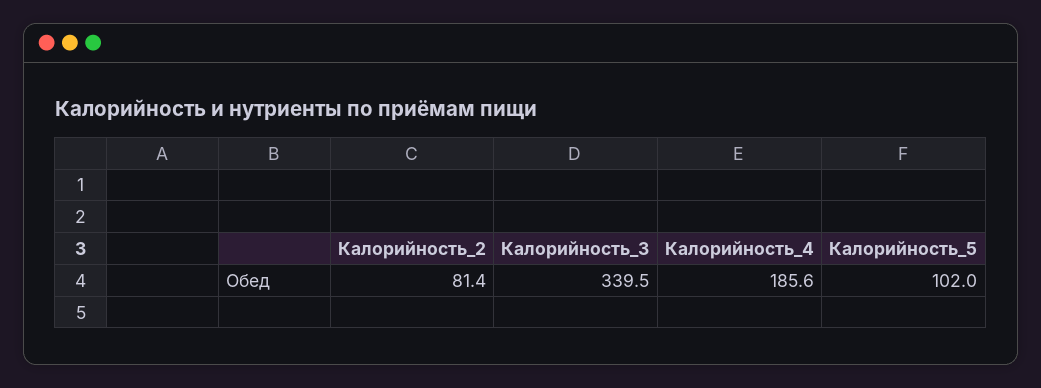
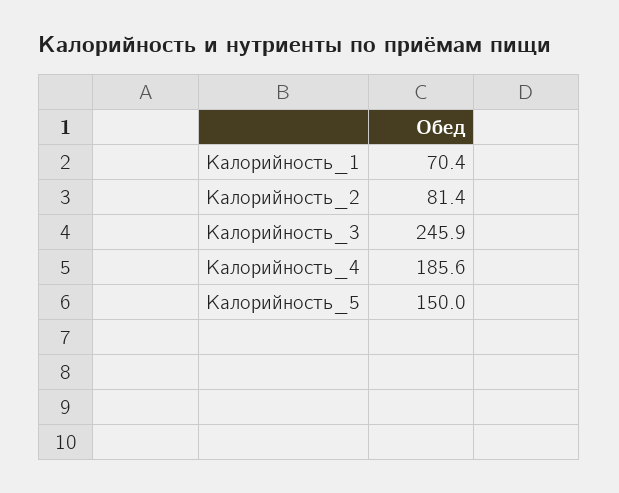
Калорийность_3: 339.5 -> 245.9
Калорийность_5: 102 -> 150
Калорийность_1: none -> 70.4

